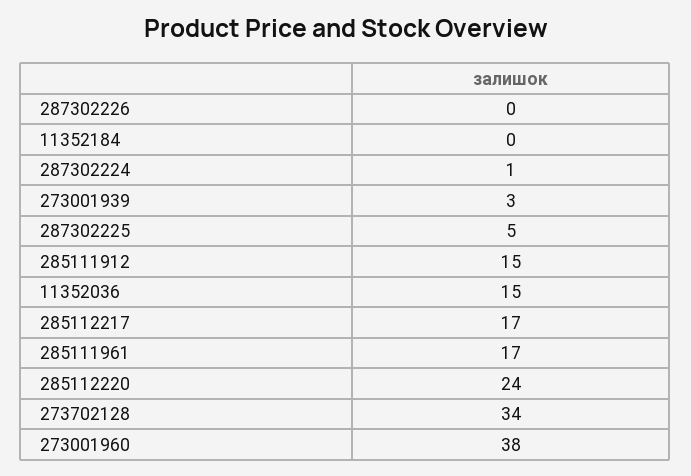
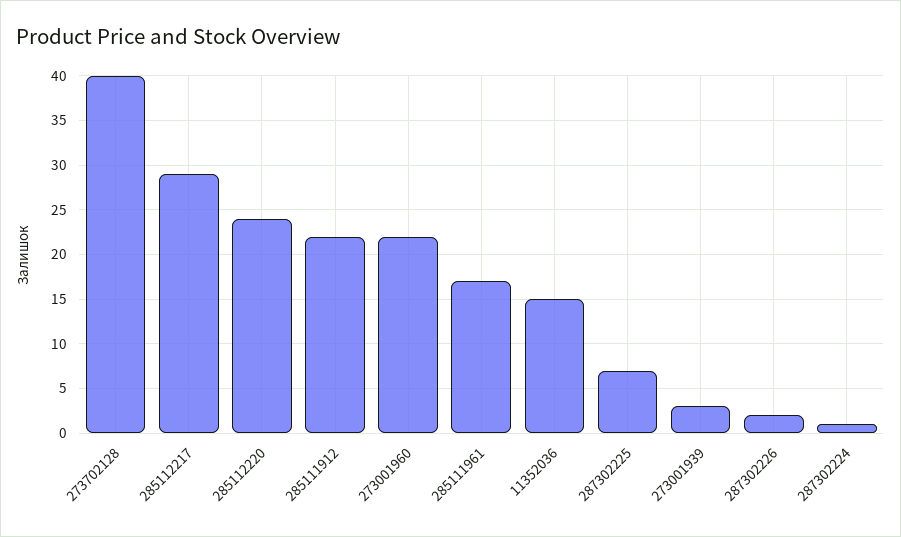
287302226: 0 -> 2
11352184: 0 -> none
287302225: 5 -> 7
285111912: 15 -> 22
285112217: 17 -> 29
273702128: 34 -> 40
273001960: 38 -> 22

